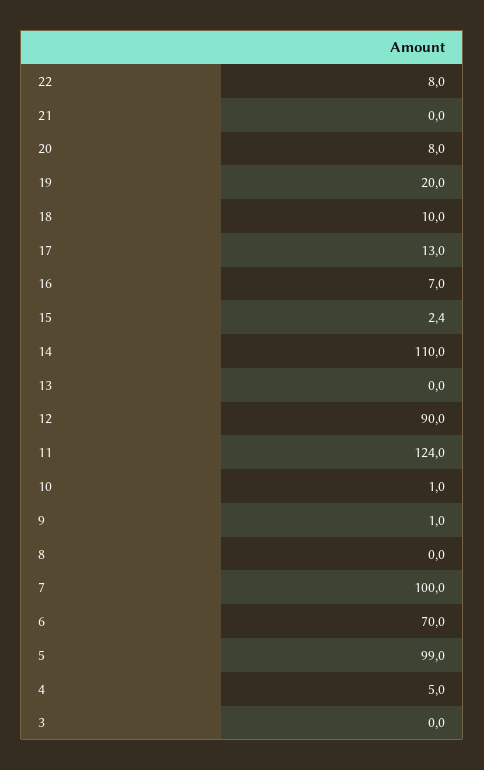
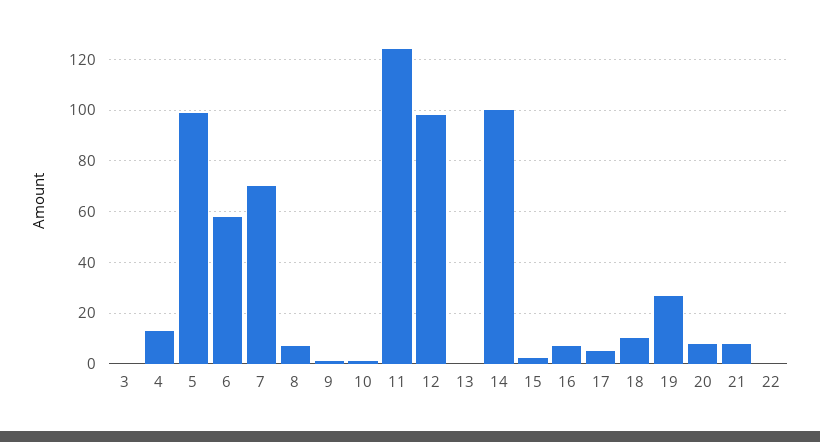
22: 8 -> 0
21: 0 -> 7.5
19: 20 -> 27.5
17: 13 -> 5
14: 110 -> 100
12: 90 -> 97.5
8: 0 -> 7.5
7: 100 -> 70
6: 70 -> 57.5
4: 5 -> 12.5

